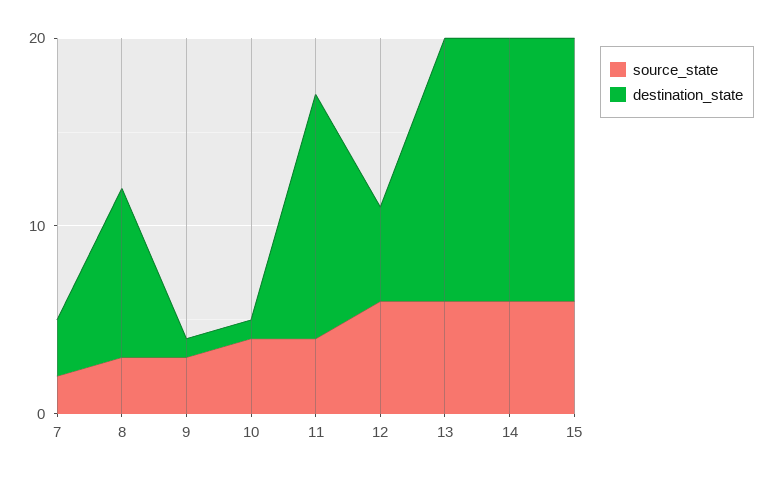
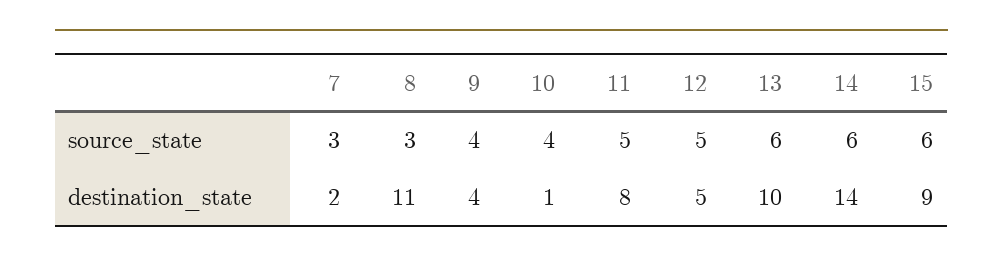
source_state, 7: 2 -> 3
destination_state, 7: 3 -> 2
destination_state, 8: 9 -> 11
source_state, 9: 3 -> 4
destination_state, 9: 1 -> 4
source_state, 11: 4 -> 5
destination_state, 11: 13 -> 8
source_state, 12: 6 -> 5
destination_state, 13: 14 -> 10
destination_state, 15: 14 -> 9

